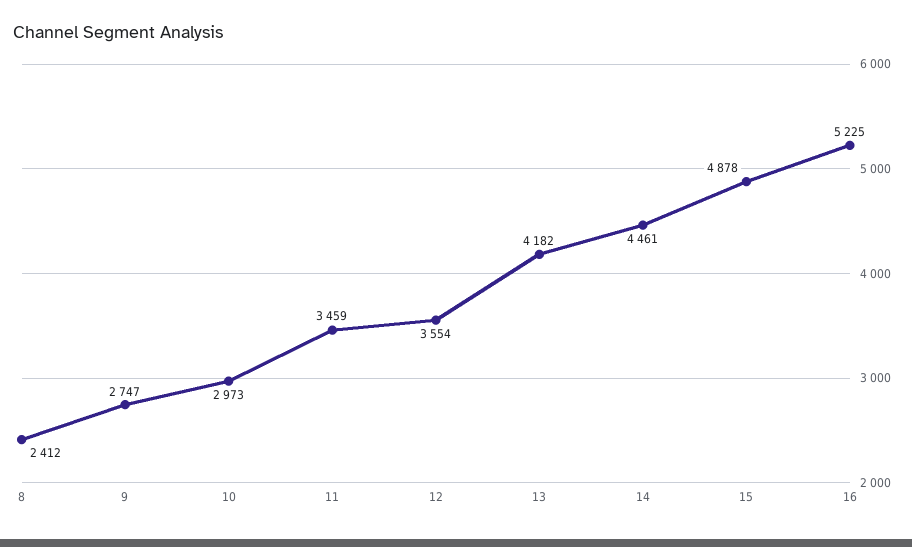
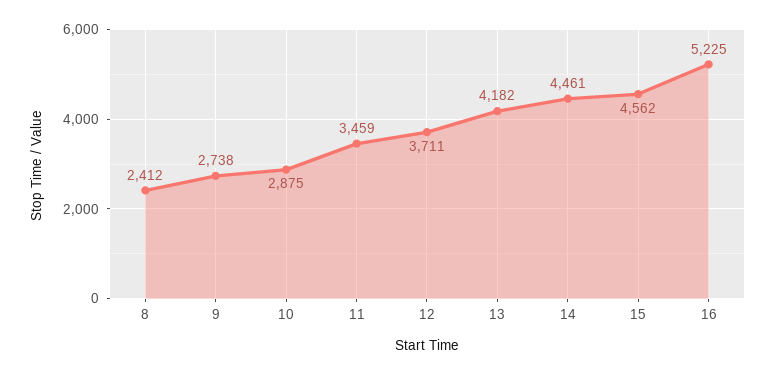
9: 2747 -> 2738
10: 2973 -> 2875
12: 3554 -> 3711
15: 4878 -> 4562

